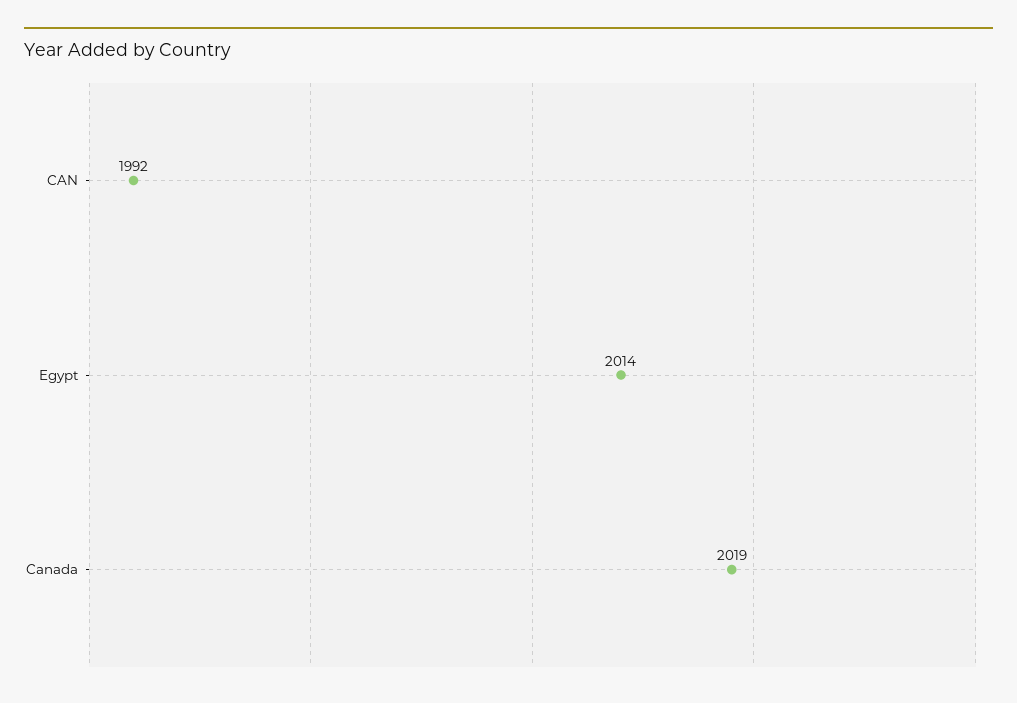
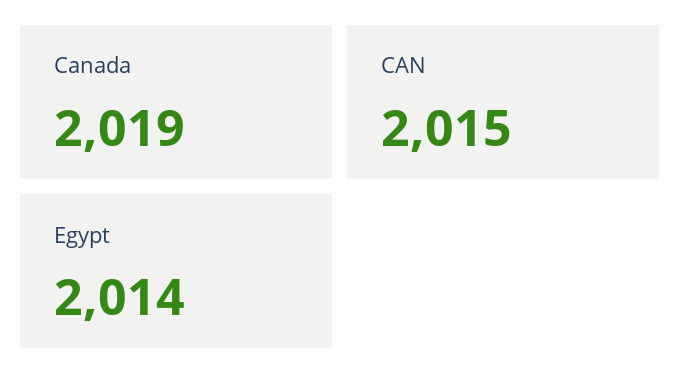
CAN: 1992 -> 2015

